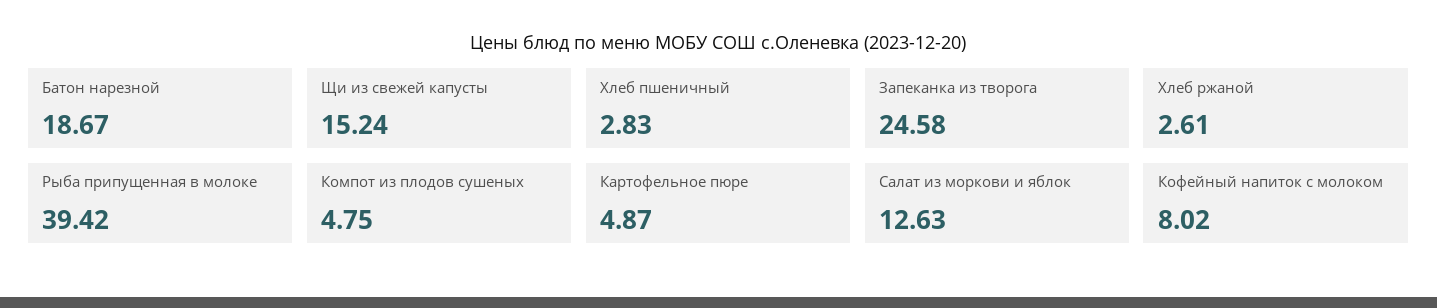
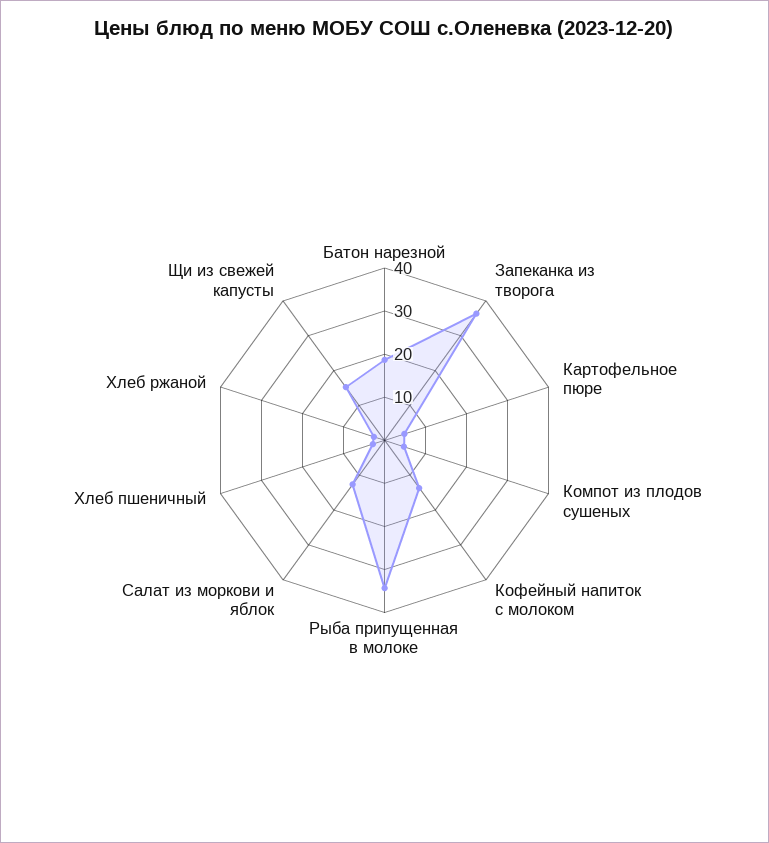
Запеканка из творога: 24.58 -> 36
Рыба припущенная в молоке: 39.42 -> 34
Кофейный напиток с молоком: 8.02 -> 14

